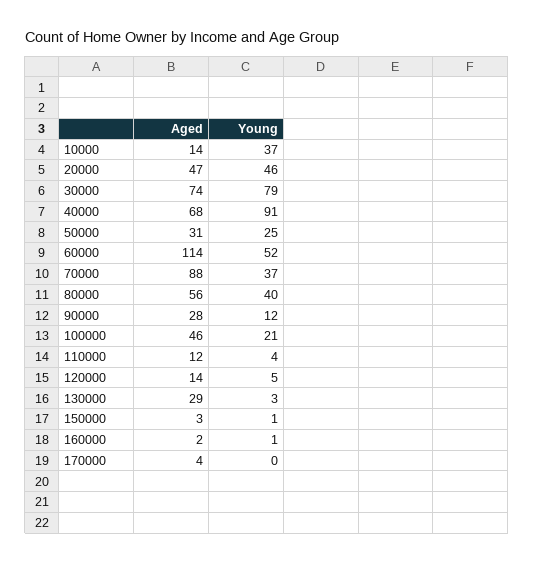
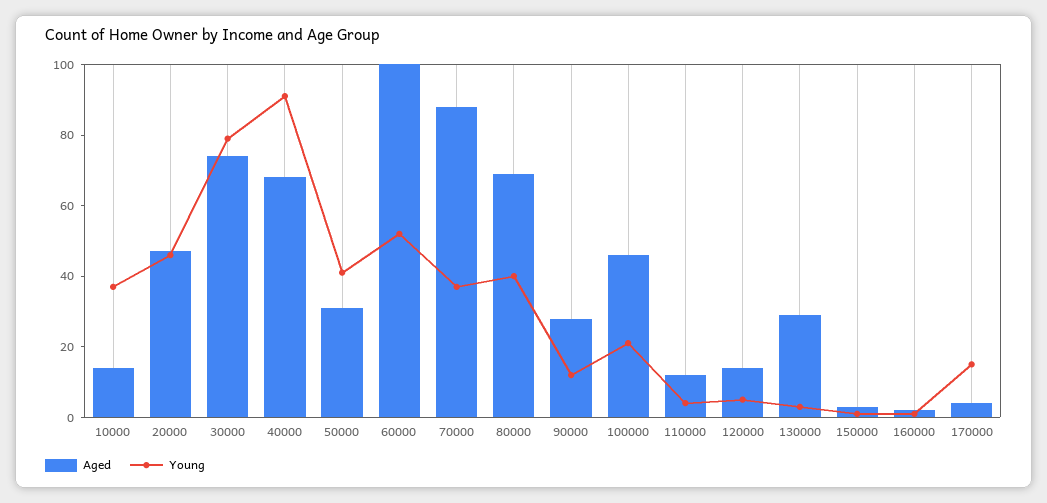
Young, 50000: 25 -> 40
Aged, 60000: 114 -> 100
Aged, 80000: 56 -> 70
Young, 170000: 0 -> 15

